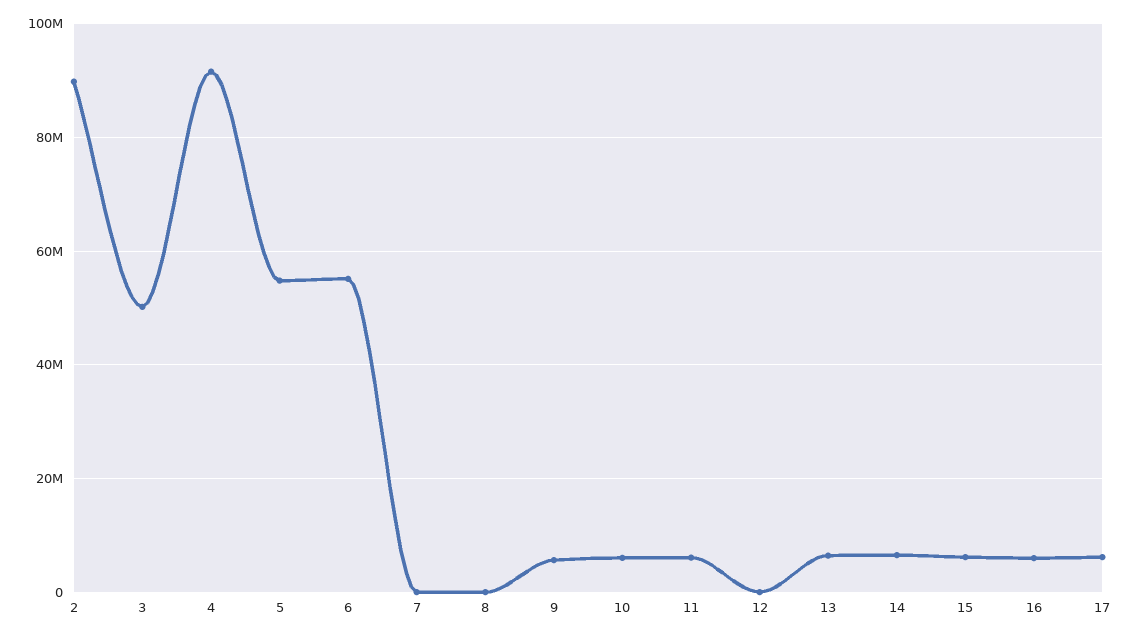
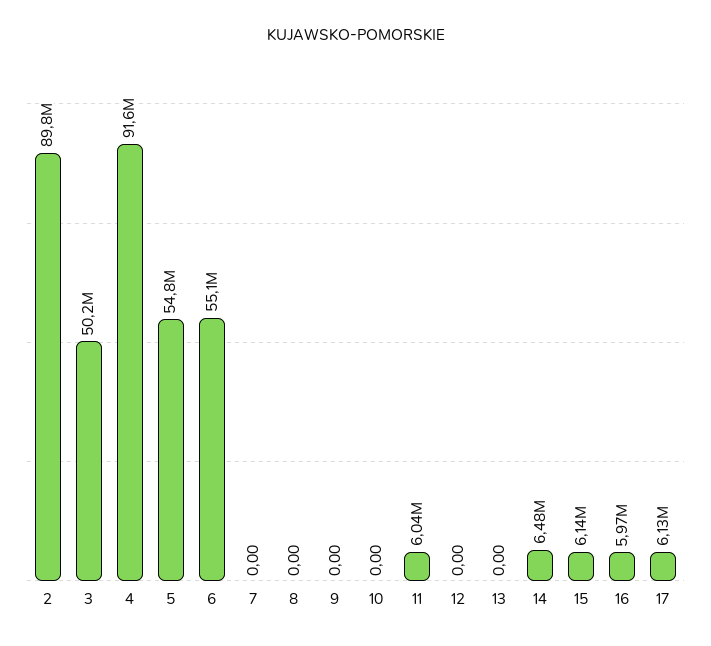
9: 6000000 -> 0
10: 6000000 -> 0
13: 6000000 -> 0

